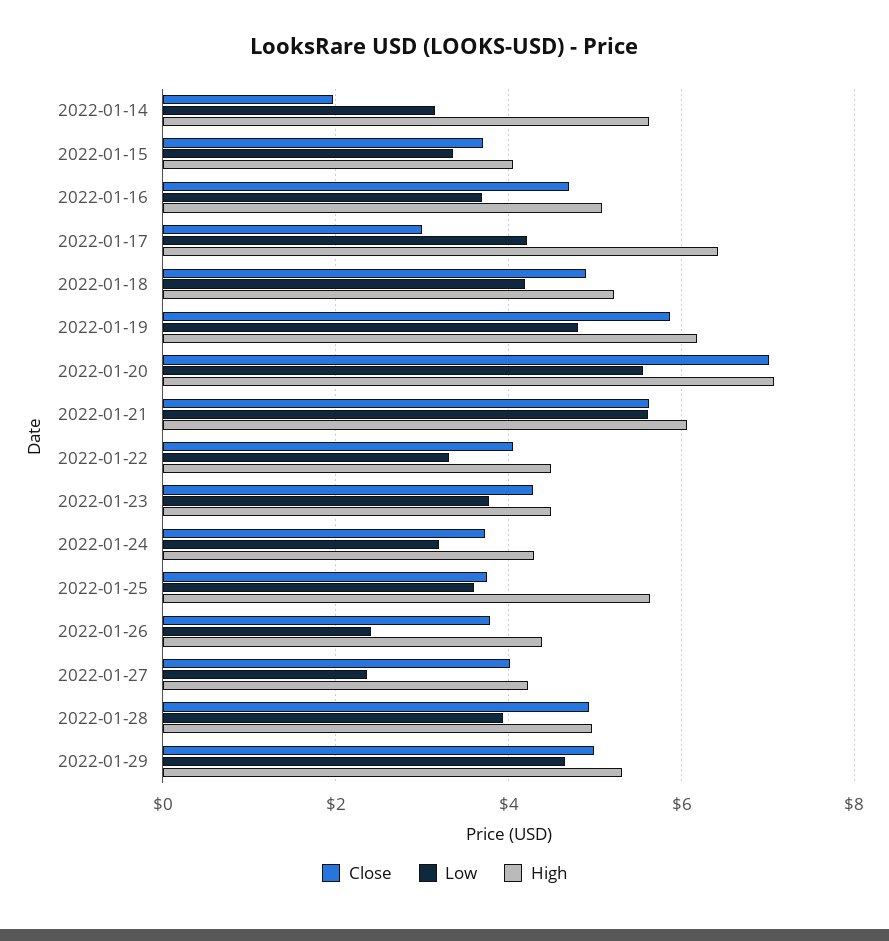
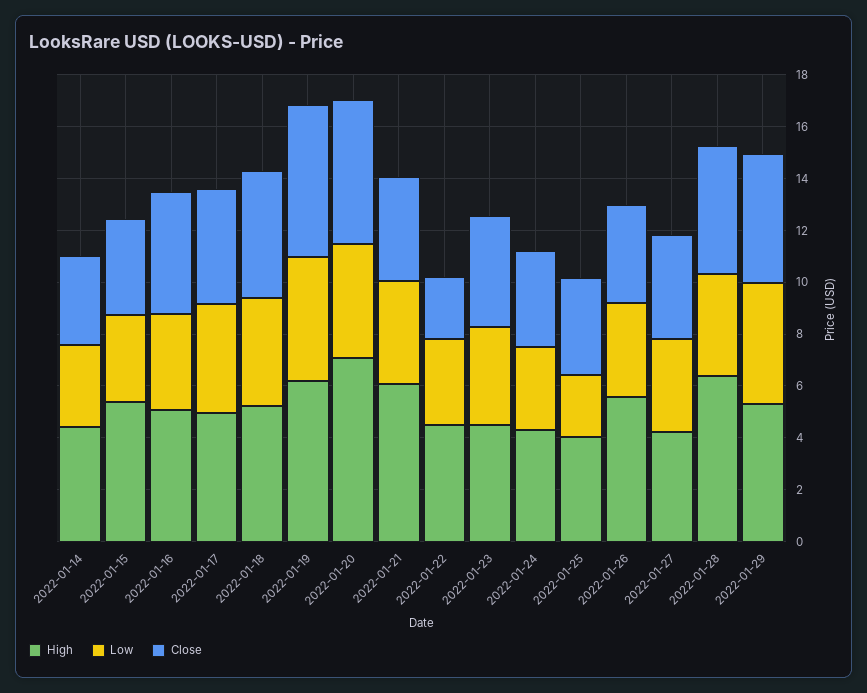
Close, 2022-01-14: 2 -> 3.5
High, 2022-01-14: 5.6 -> 4.5
High, 2022-01-15: 4 -> 5.5
Close, 2022-01-17: 3 -> 4.5
High, 2022-01-17: 6.4 -> 5
Close, 2022-01-20: 7 -> 5.5
Low, 2022-01-20: 5.6 -> 4.5
Close, 2022-01-21: 5.6 -> 4
Low, 2022-01-21: 5.6 -> 4
Close, 2022-01-22: 4 -> 2.5
Low, 2022-01-25: 3.6 -> 2.5
High, 2022-01-25: 5.6 -> 4
Low, 2022-01-26: 2.4 -> 3.5
High, 2022-01-26: 4.4 -> 5.5
Low, 2022-01-27: 2.4 -> 3.5
High, 2022-01-28: 5 -> 6.5

